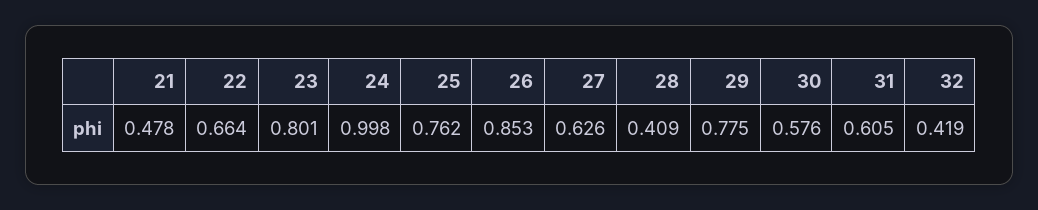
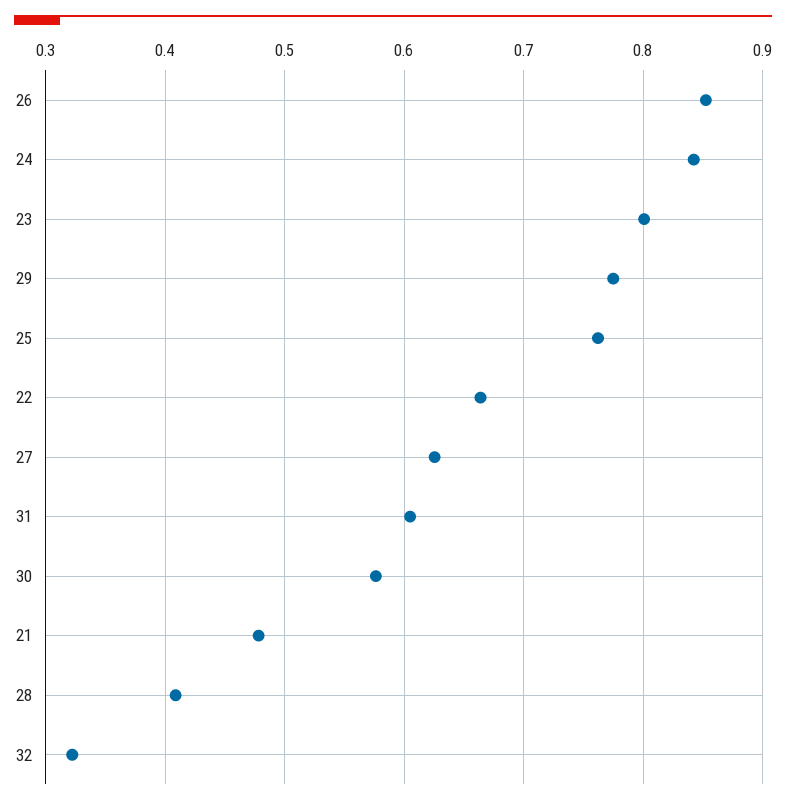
24: 0.998 -> 0.84
32: 0.419 -> 0.32

